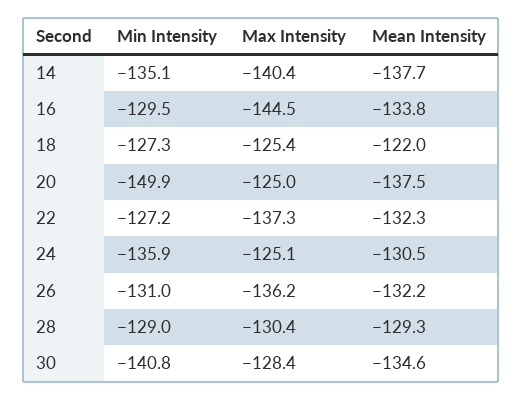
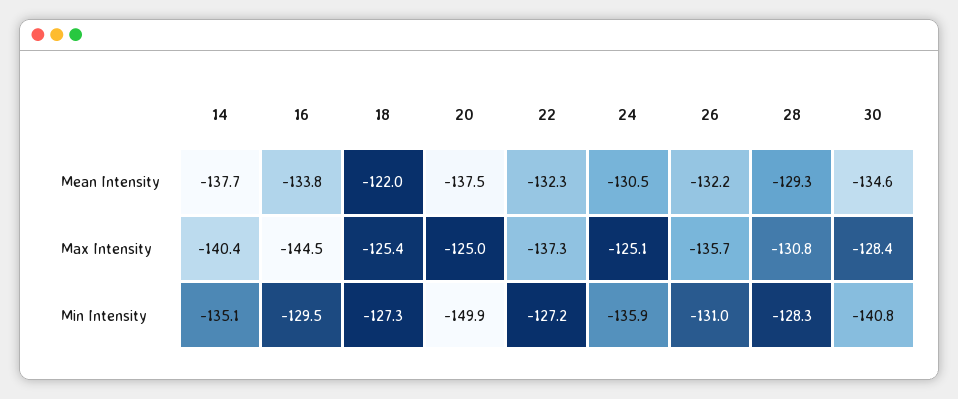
Max Intensity, 26: -136.2 -> -135.7
Min Intensity, 28: -129 -> -128.3
Max Intensity, 28: -130.4 -> -130.8

